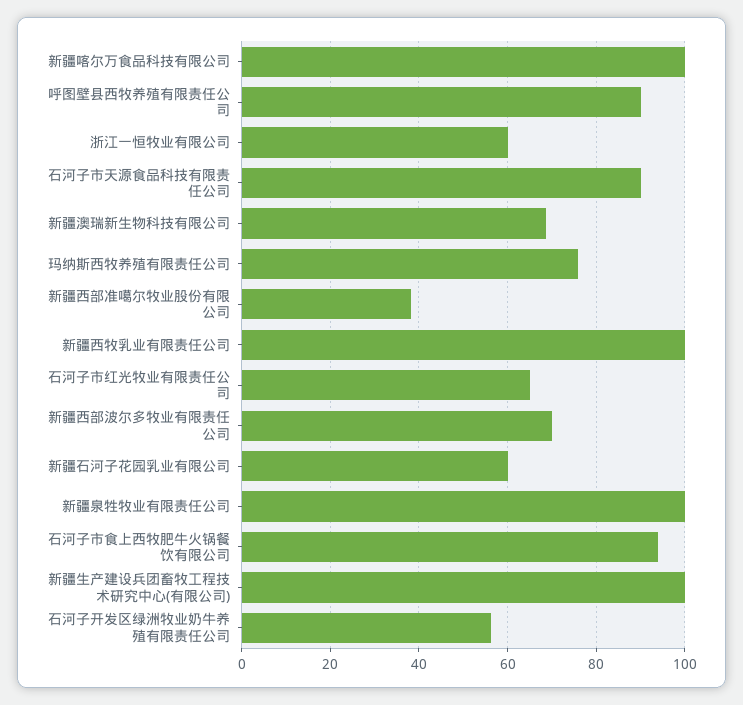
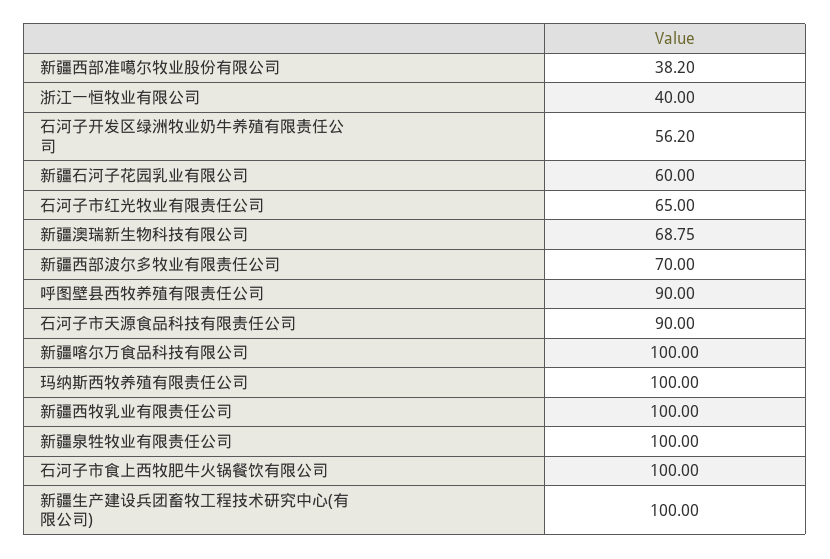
浙江一恒牧业有限公司: 60 -> 40
玛纳斯西牧养殖有限责任公司: 76 -> 100
石河子市食上西牧肥牛火锅餐饮有限公司: 94 -> 100

